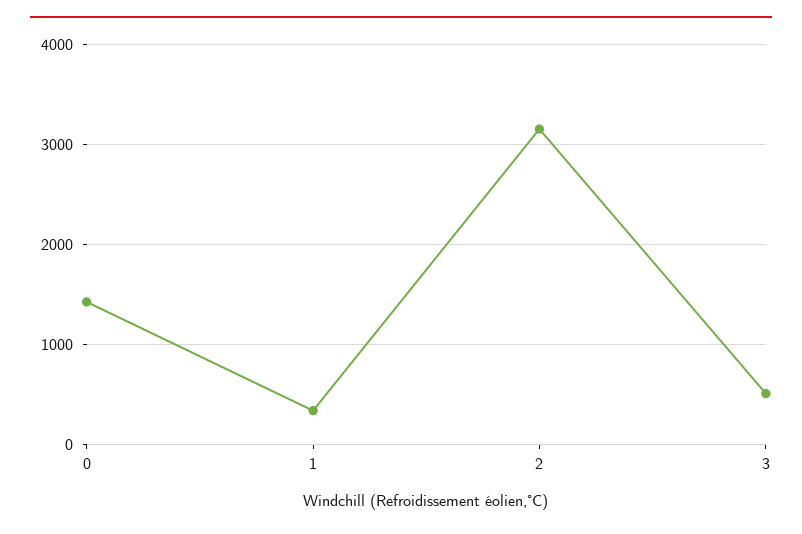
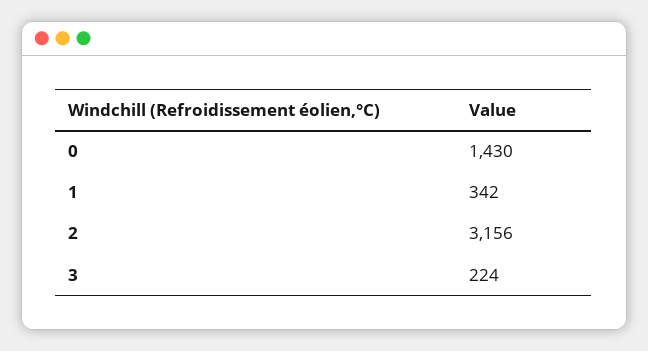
3: 500 -> 224

